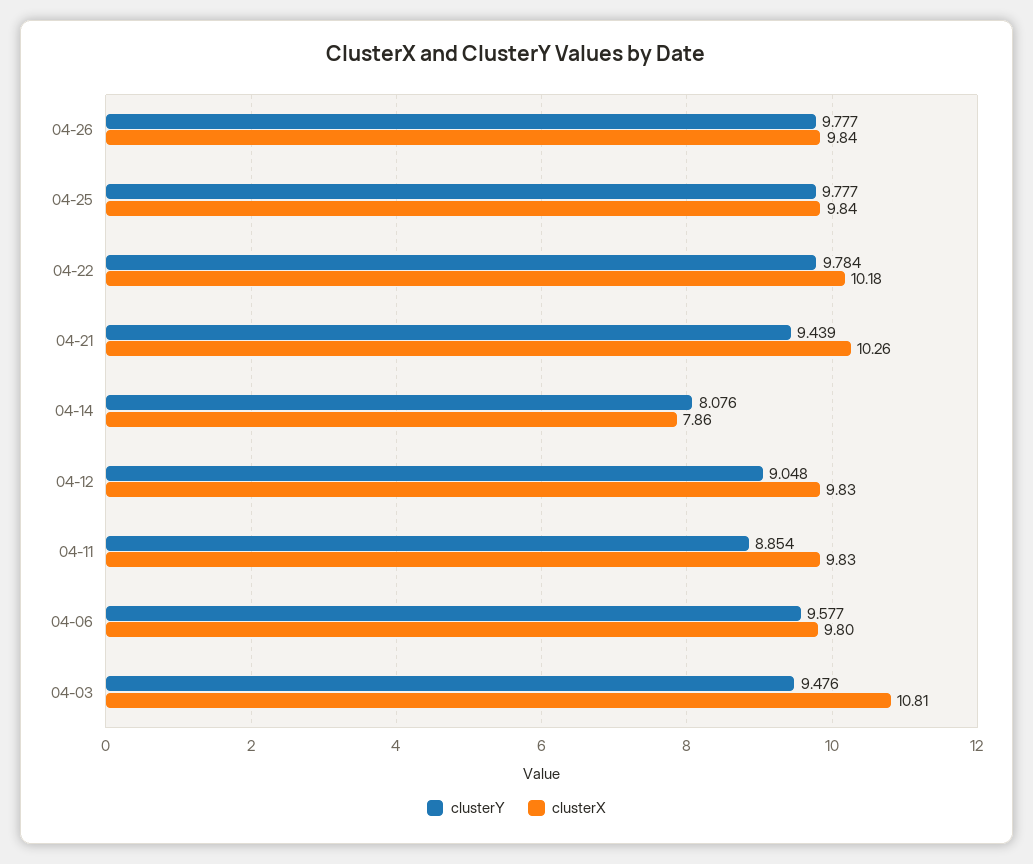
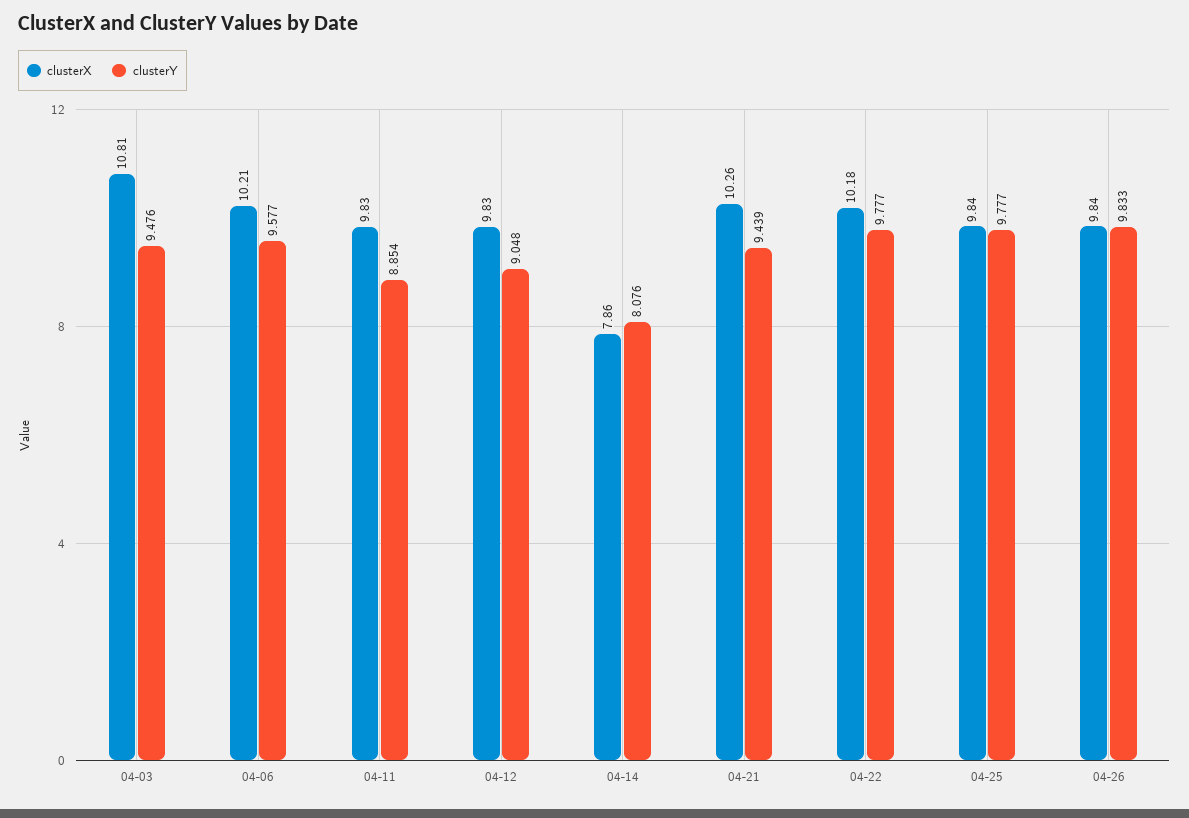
clusterY, 04-26: 9.777 -> 9.833
clusterY, 04-22: 9.784 -> 9.777
clusterX, 04-06: 9.8 -> 10.21

